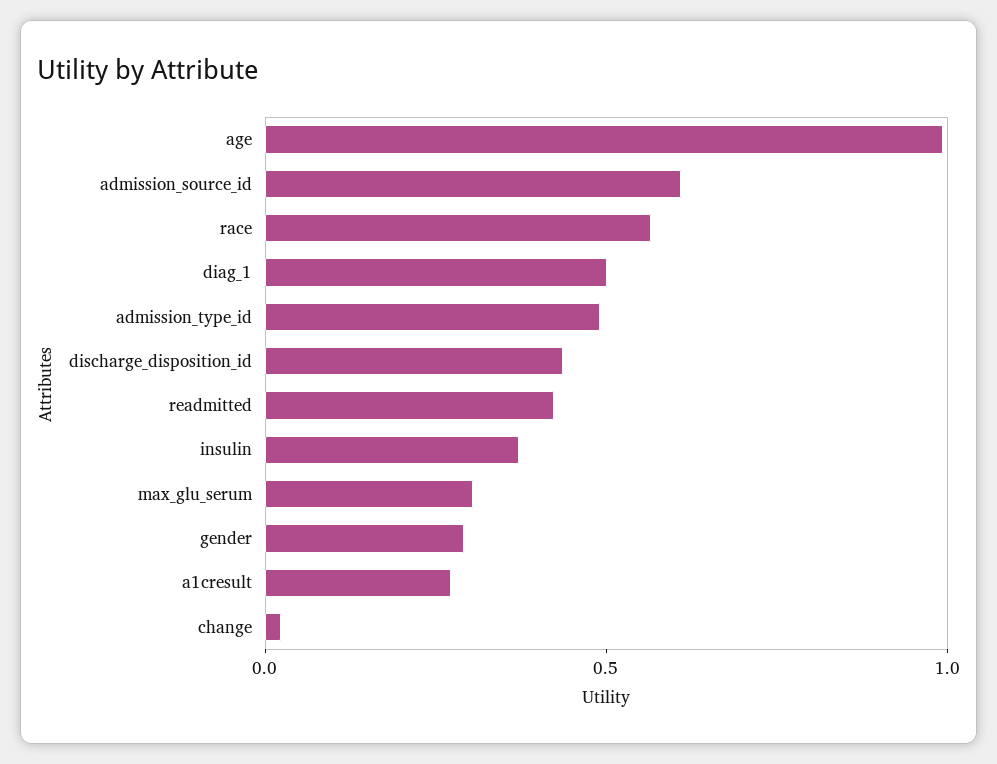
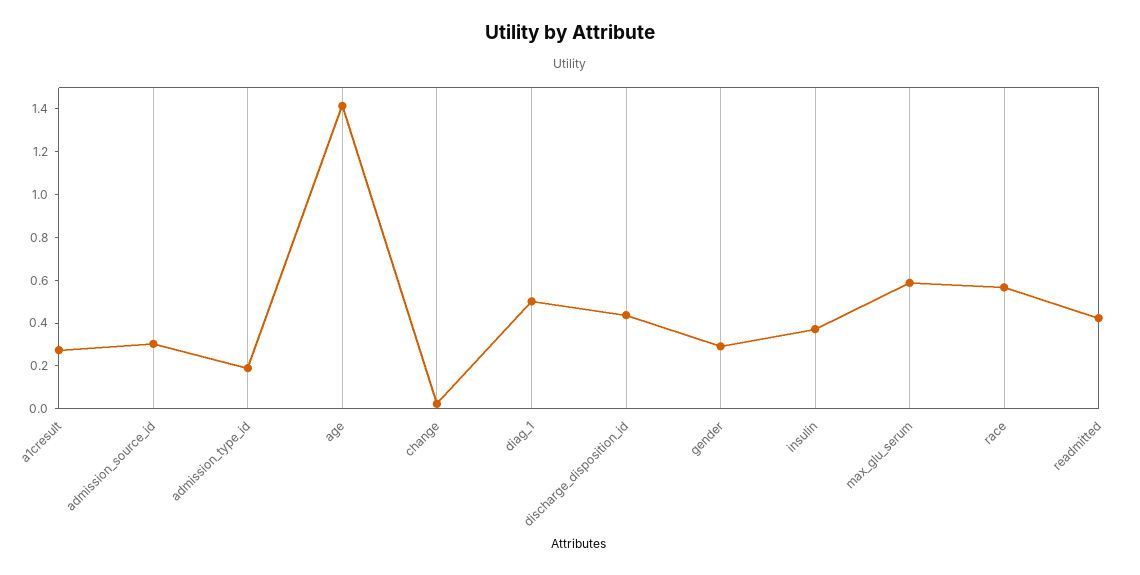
age: 1 -> 1.4
admission_source_id: 0.6 -> 0.3
admission_type_id: 0.5 -> 0.2
max_glu_serum: 0.3 -> 0.6

